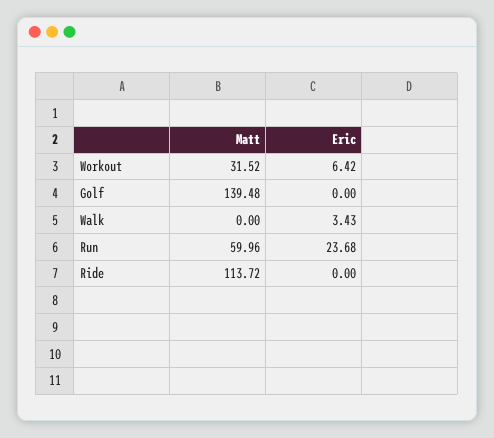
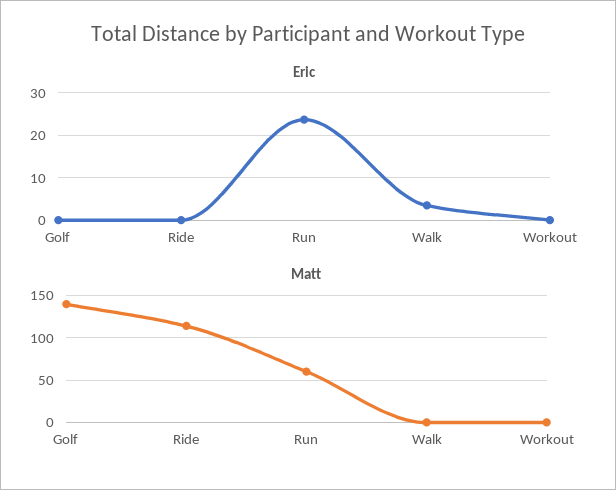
Matt, Workout: 31.52 -> 0
Eric, Workout: 6.42 -> 0

